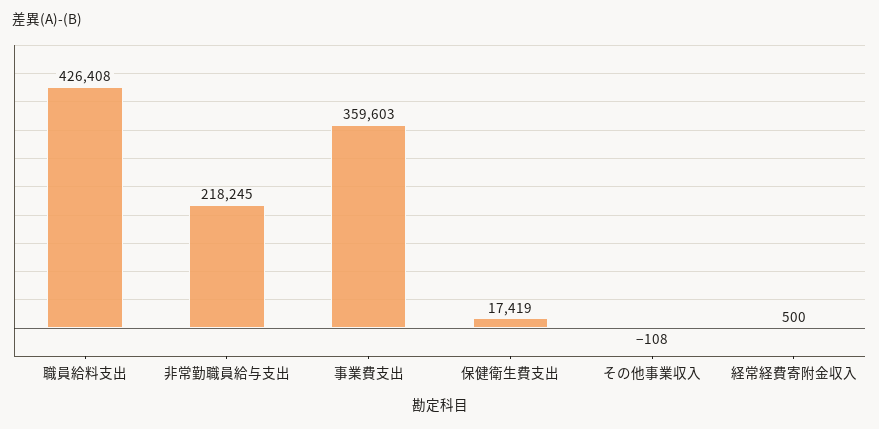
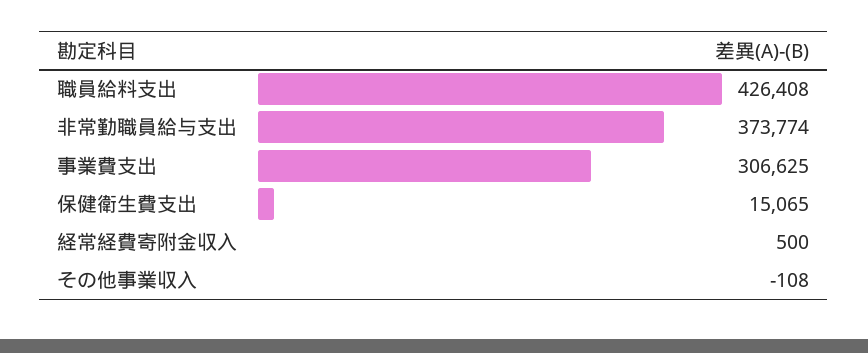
非常勤職員給与支出: 218245 -> 373774
事業費支出: 359603 -> 306625
保健衛生費支出: 17419 -> 15065

